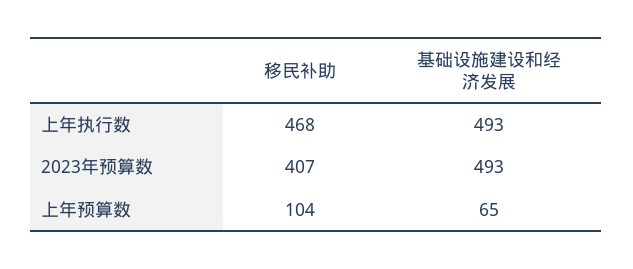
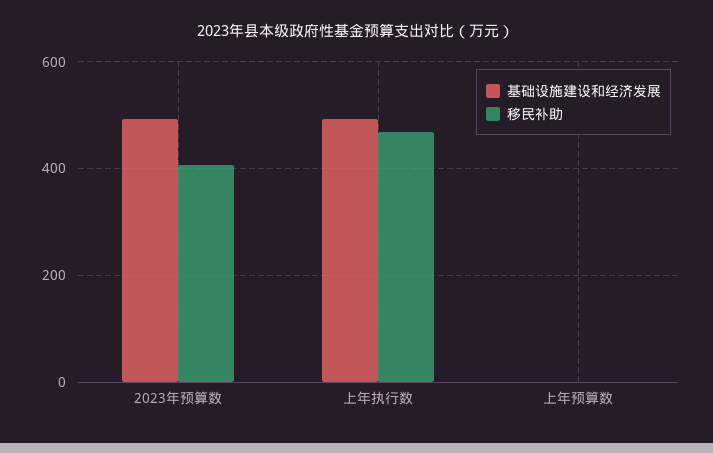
移民补助, 上年预算数: 104 -> 0
基础设施建设和经济发展, 上年预算数: 65 -> 0

